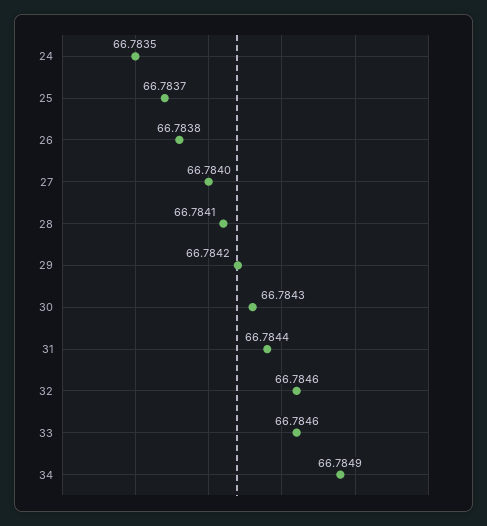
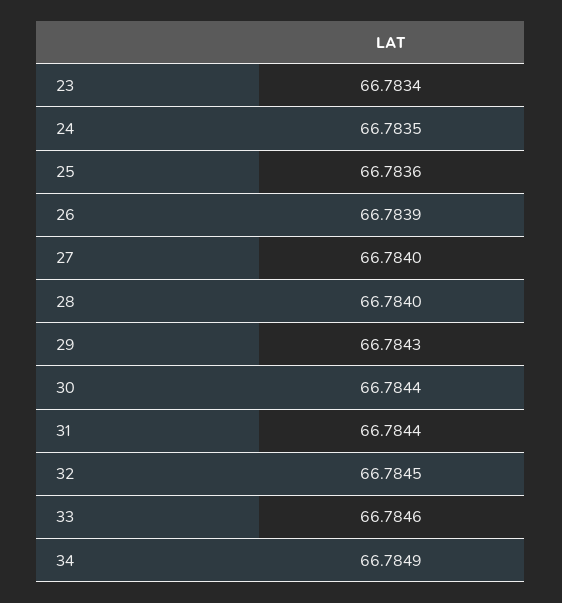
25: 66.7837 -> 66.7836
26: 66.7838 -> 66.7839
28: 66.7841 -> 66.784
29: 66.7842 -> 66.7843
30: 66.7843 -> 66.7844
32: 66.7846 -> 66.7845
23: none -> 66.7834

